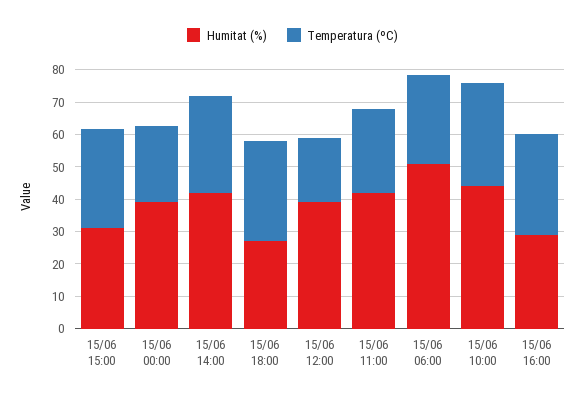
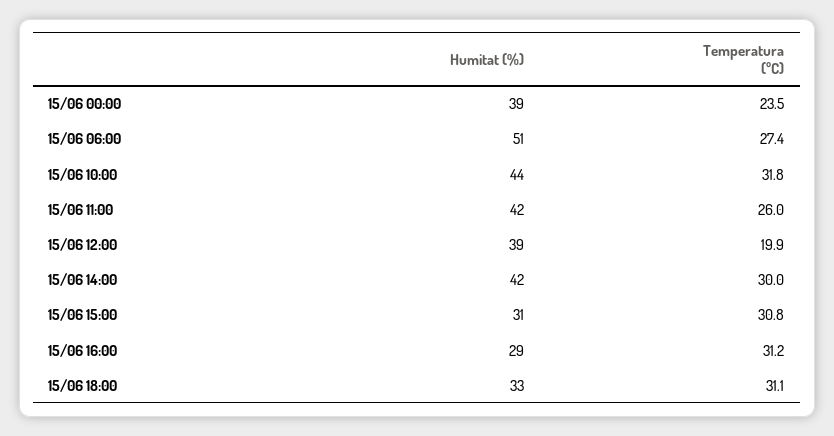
Humitat (%), 15/06 18:00: 27.5 -> 33

